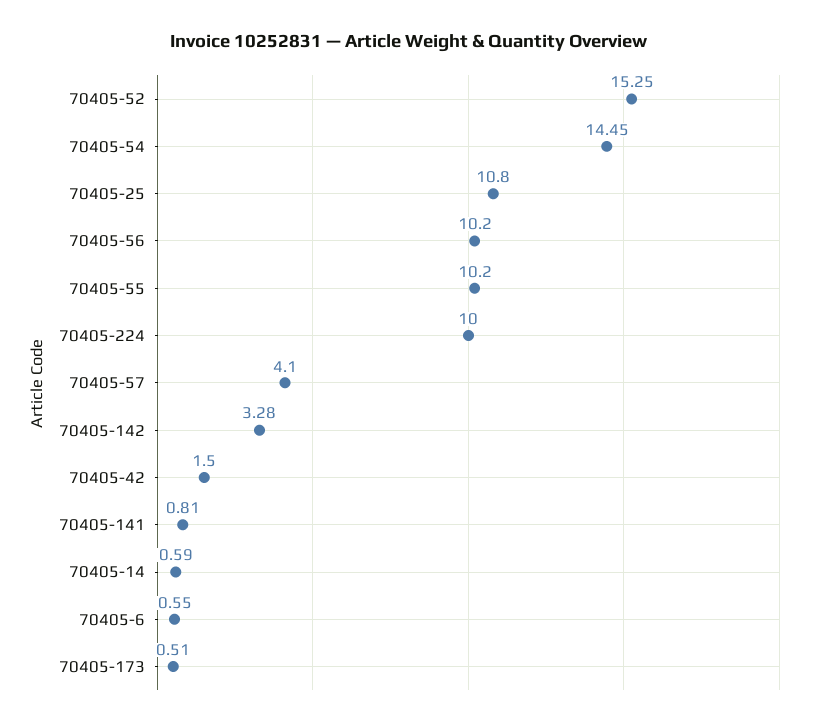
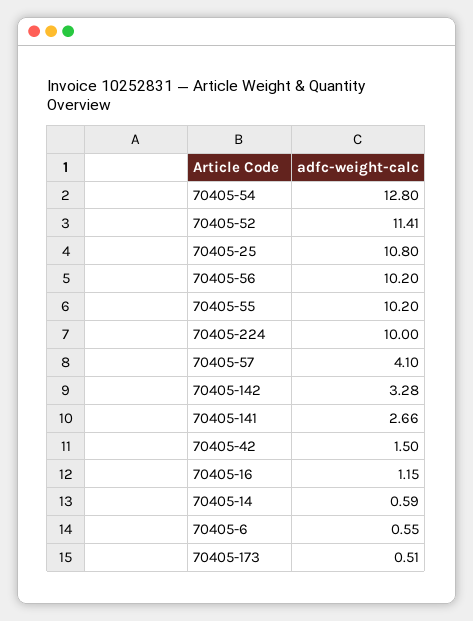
70405-52: 15.25 -> 11.41
70405-54: 14.45 -> 12.8
70405-141: 0.81 -> 2.66
70405-16: none -> 1.15

